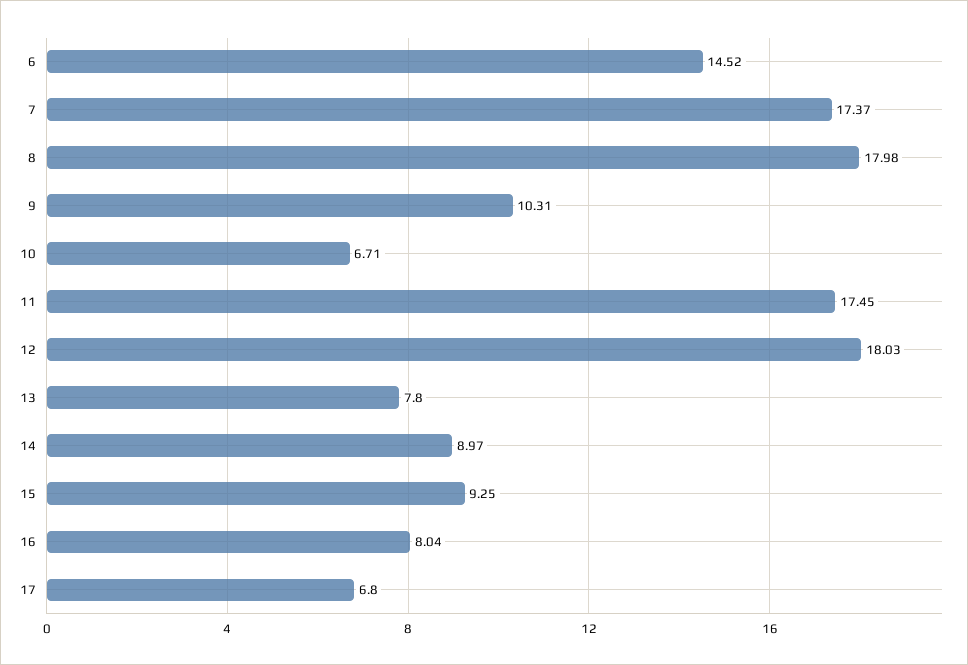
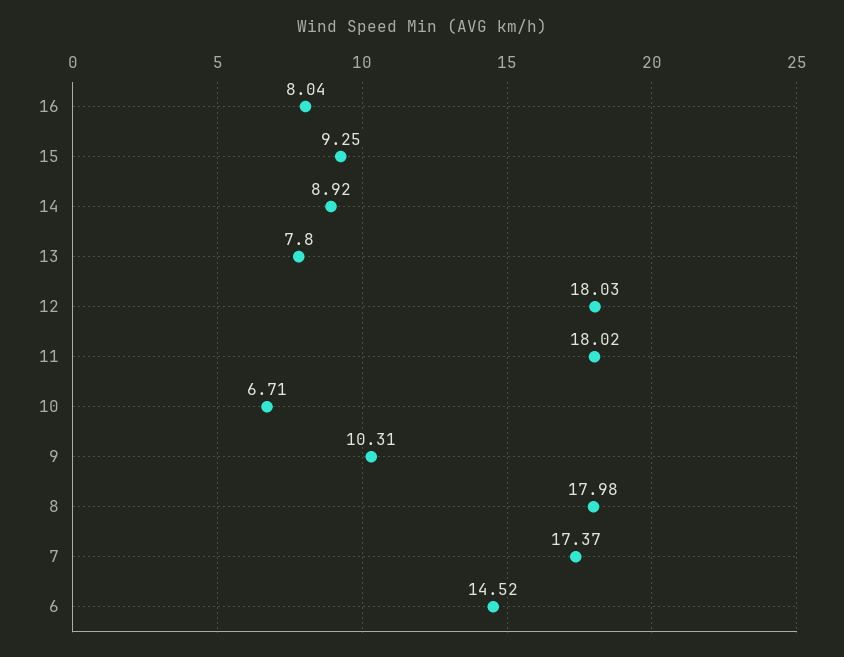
11: 17.45 -> 18.02
14: 8.97 -> 8.92
17: 6.8 -> none

